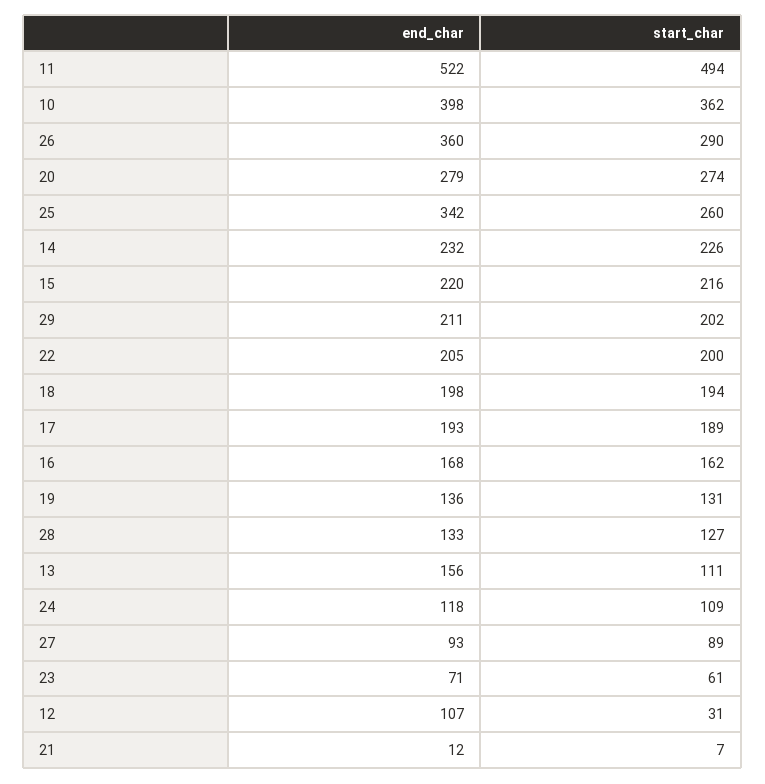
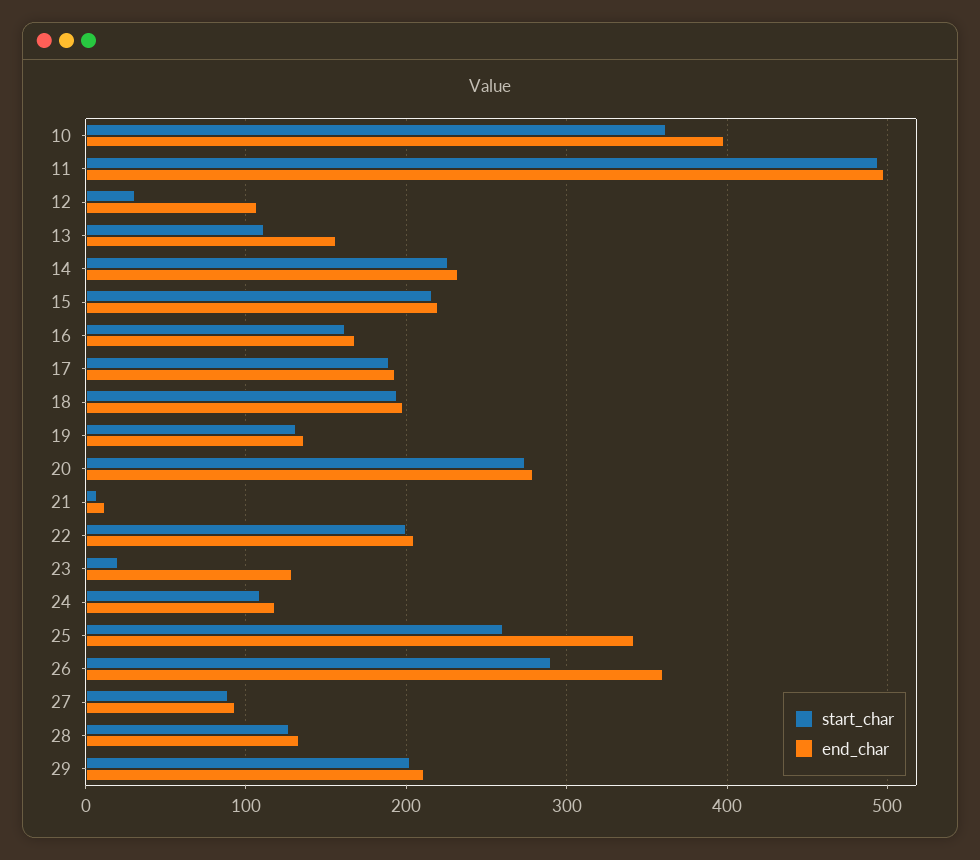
end_char, 11: 522 -> 500
end_char, 23: 71 -> 130
start_char, 23: 61 -> 20

